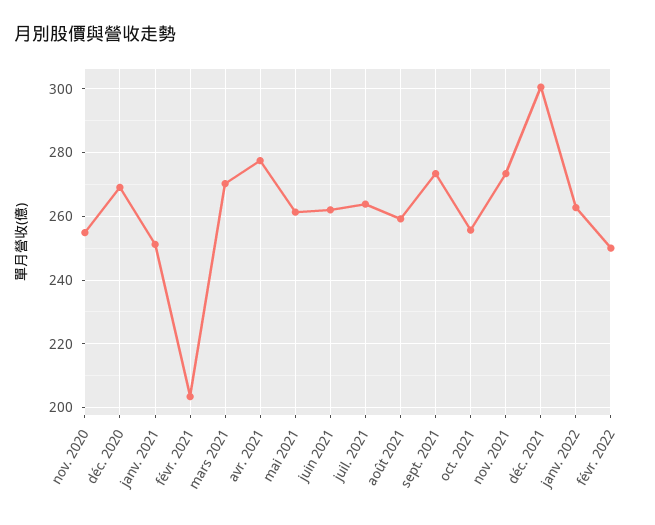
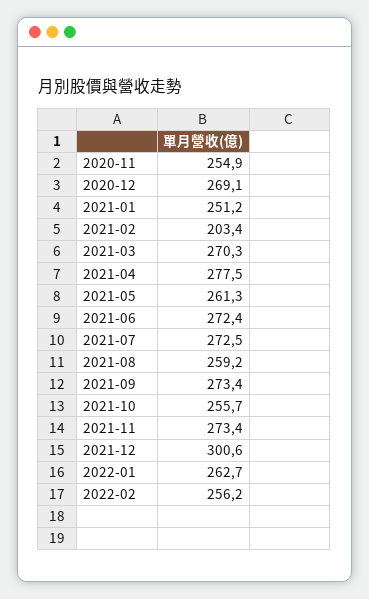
juin 2021: 262 -> 272.4
juil. 2021: 264 -> 272.5
févr. 2022: 250 -> 256.2

